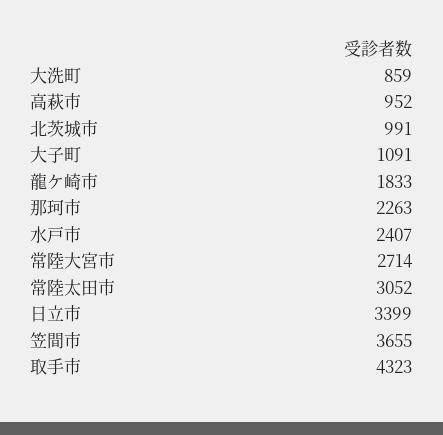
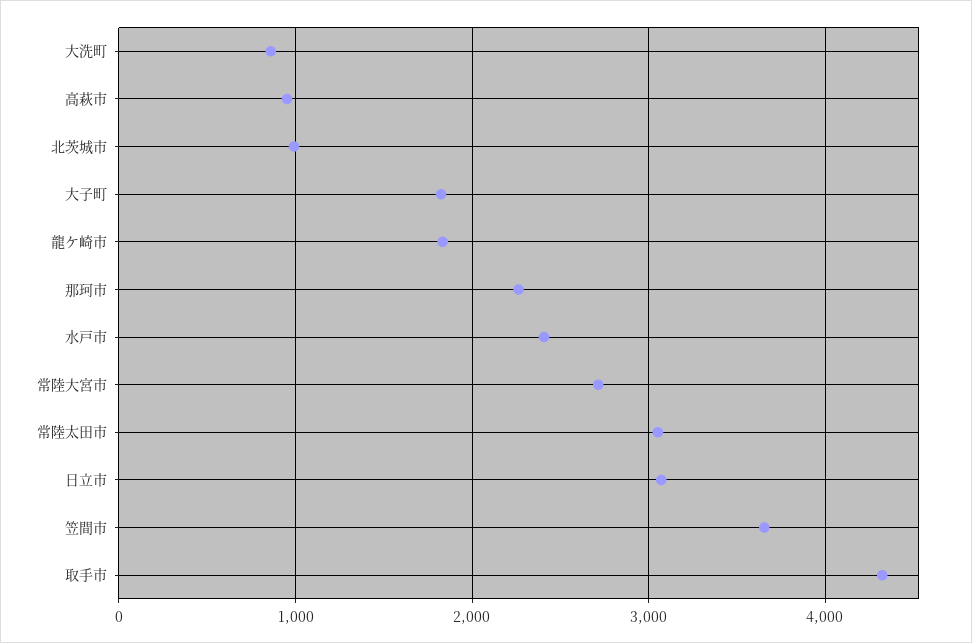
大子町: 1091 -> 1800
日立市: 3399 -> 3100

